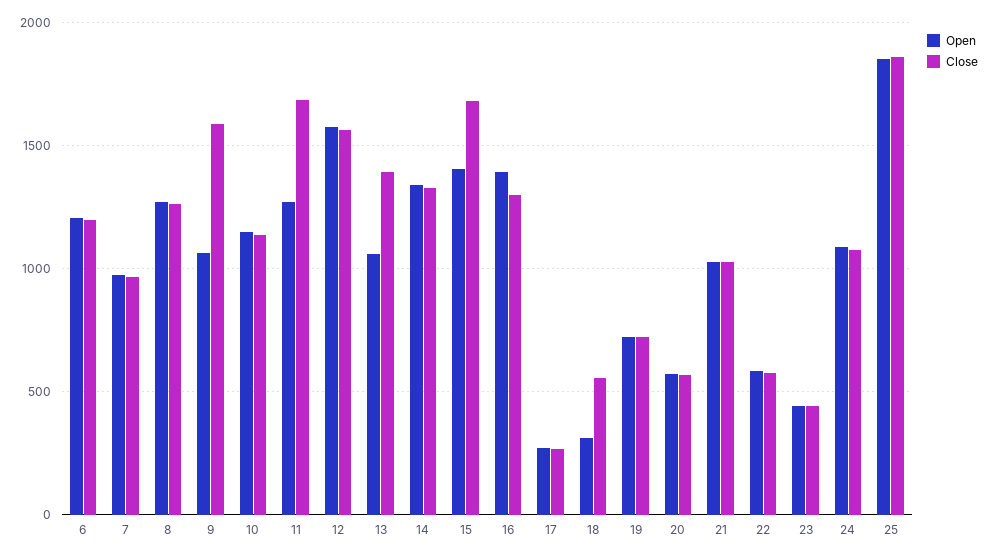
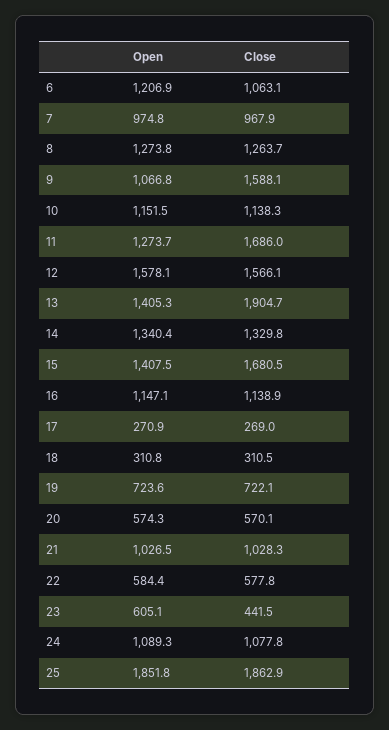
Close, 6: 1200 -> 1063.1
Open, 13: 1050 -> 1405.3
Close, 13: 1400 -> 1904.7
Open, 16: 1400 -> 1147.1
Close, 16: 1300 -> 1138.9
Close, 18: 550 -> 310.5
Open, 23: 450 -> 605.1

